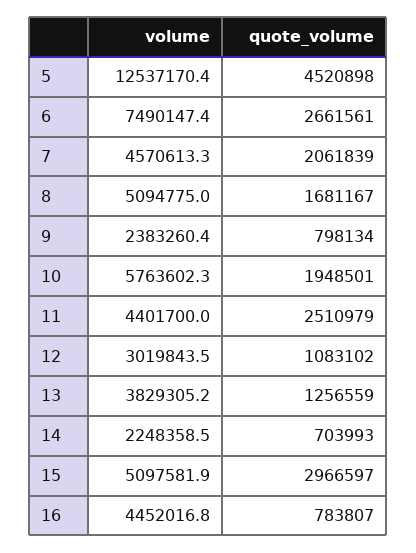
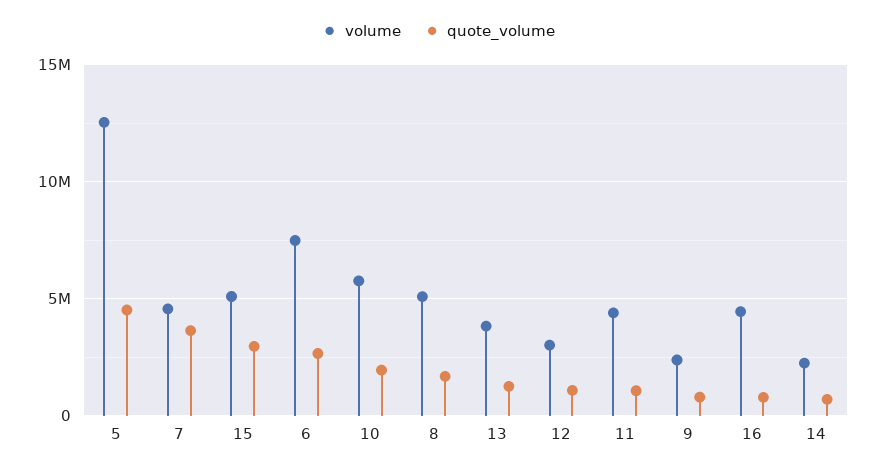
quote_volume, 7: 2061839 -> 3500000
quote_volume, 11: 2510979 -> 1000000

